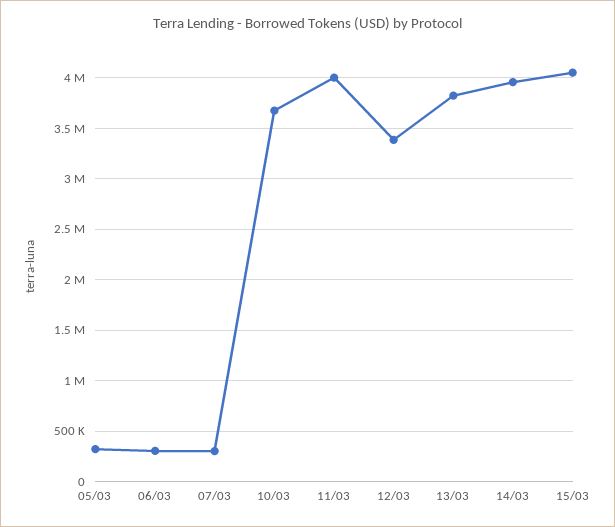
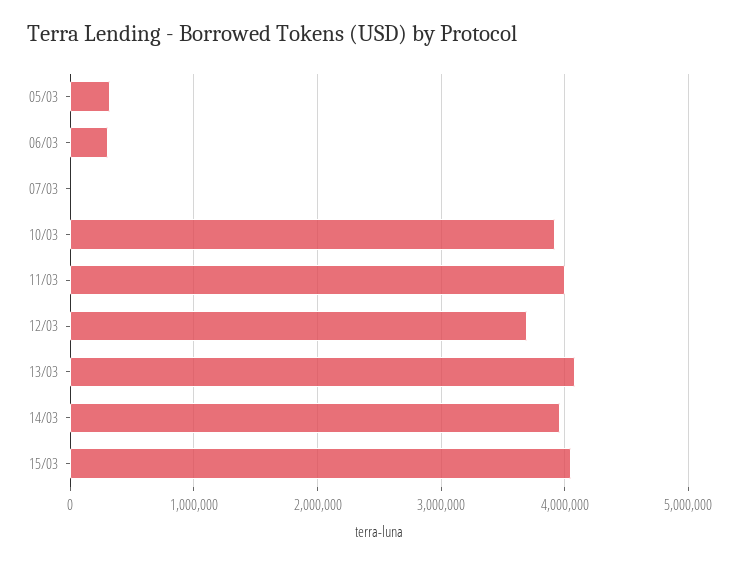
07/03: 300000 -> 0
10/03: 3700000 -> 3900000
12/03: 3400000 -> 3700000
13/03: 3800000 -> 4100000

